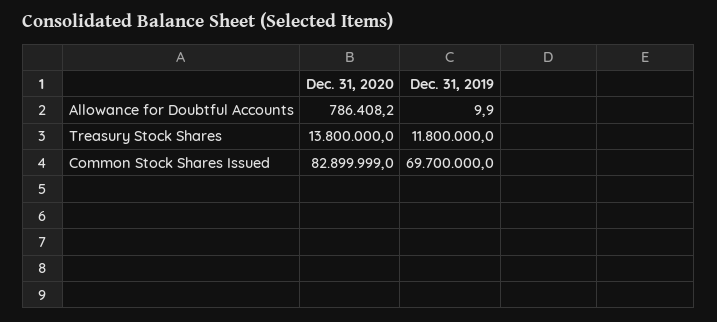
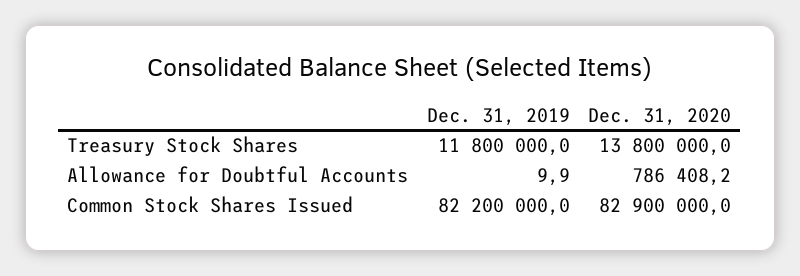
Dec. 31, 2020, Common Stock Shares Issued: 82899999 -> 82900000
Dec. 31, 2019, Common Stock Shares Issued: 69700000 -> 82200000

